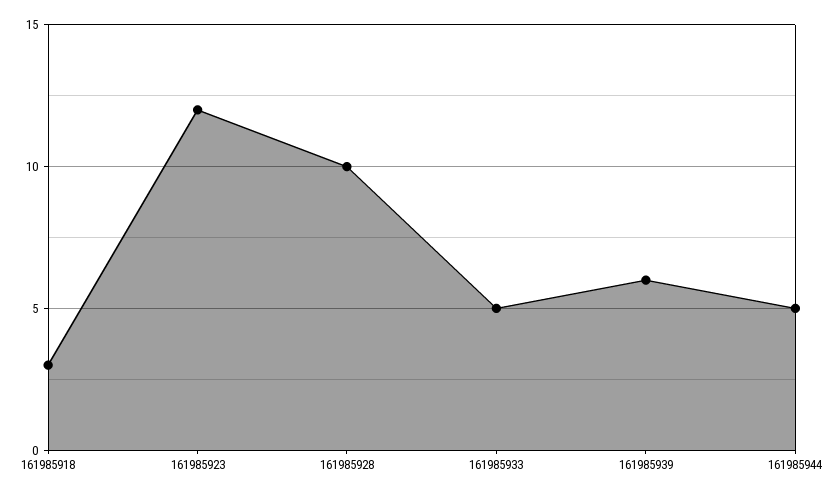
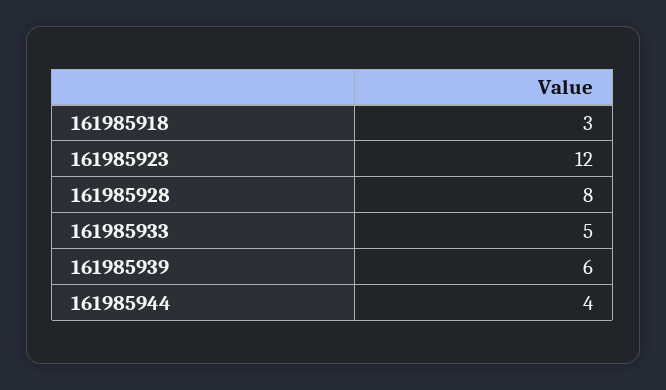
161985928: 10 -> 8
161985944: 5 -> 4

